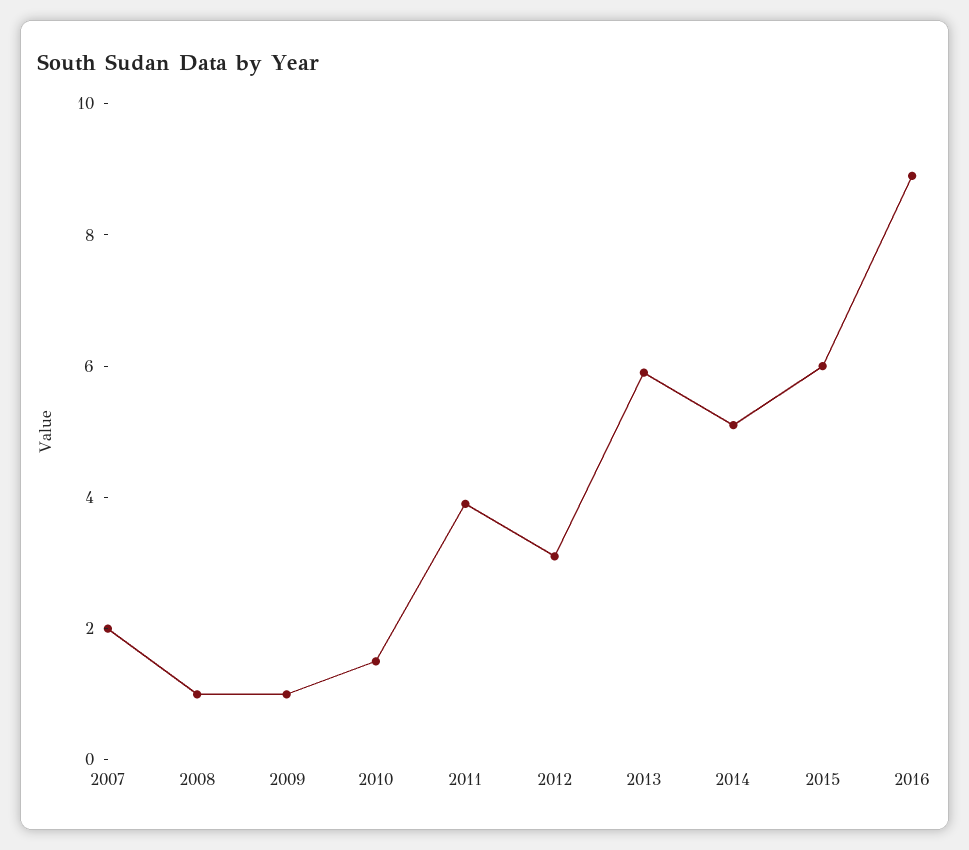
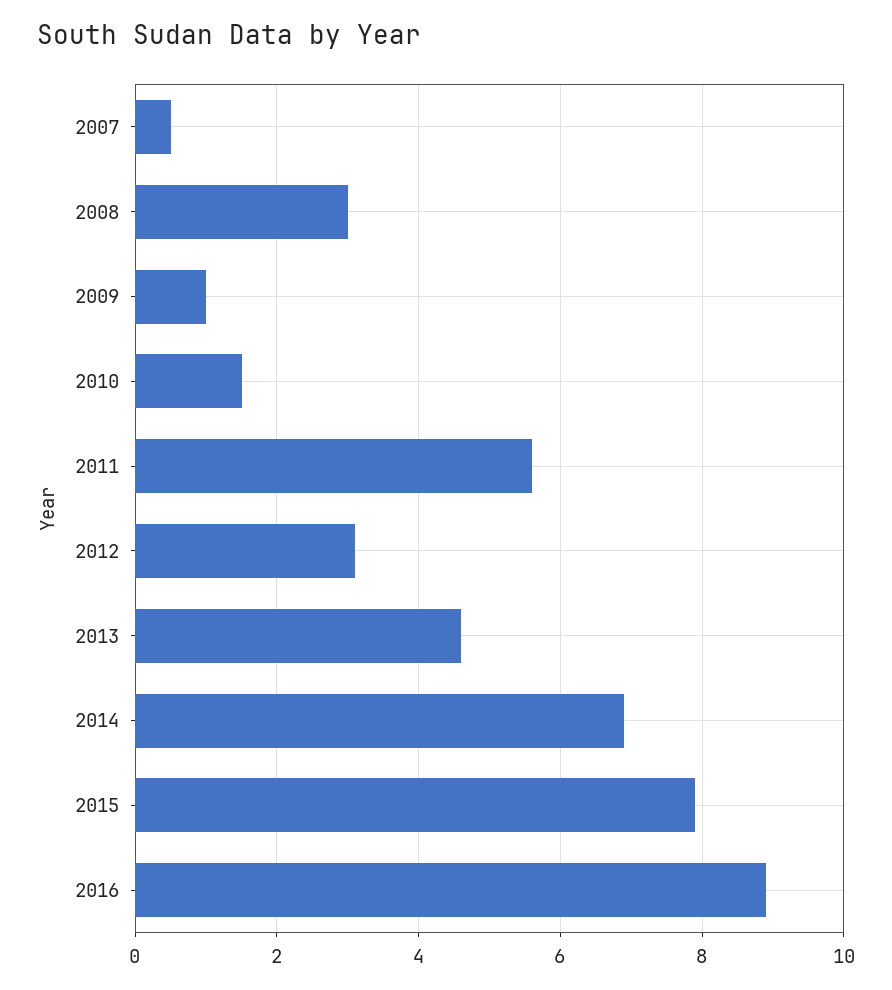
2007: 2 -> 0.5
2008: 1 -> 3
2011: 4 -> 5.5
2013: 6 -> 4.5
2014: 5 -> 7
2015: 6 -> 8

